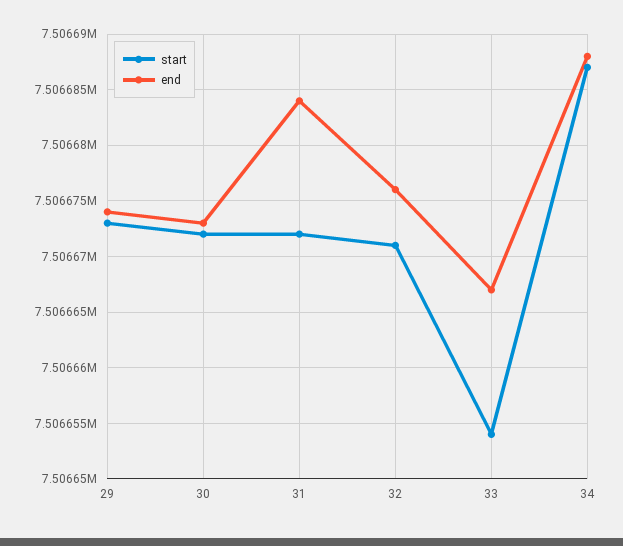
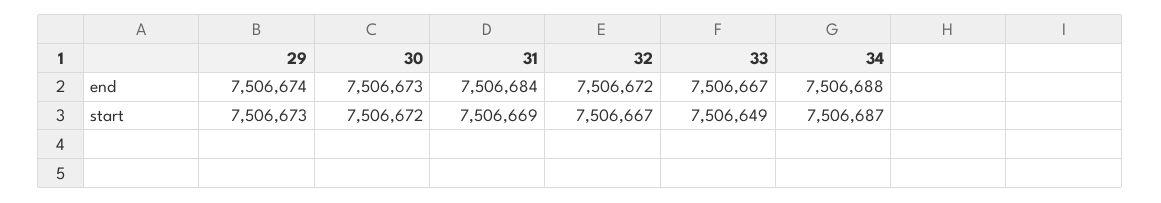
start, 31: 7506672 -> 7506669
start, 32: 7506671 -> 7506667
end, 32: 7506676 -> 7506672
start, 33: 7506654 -> 7506649

